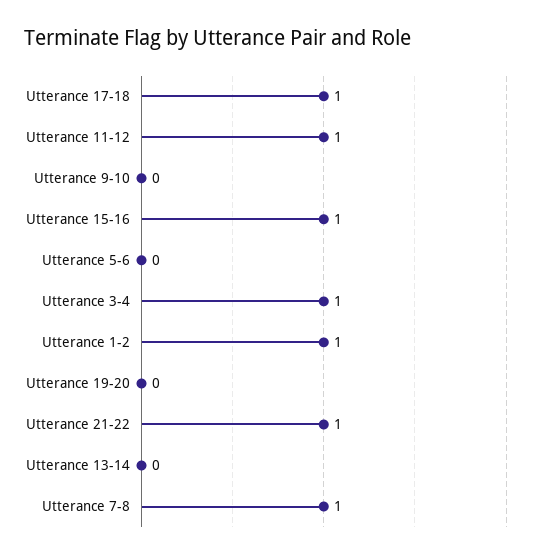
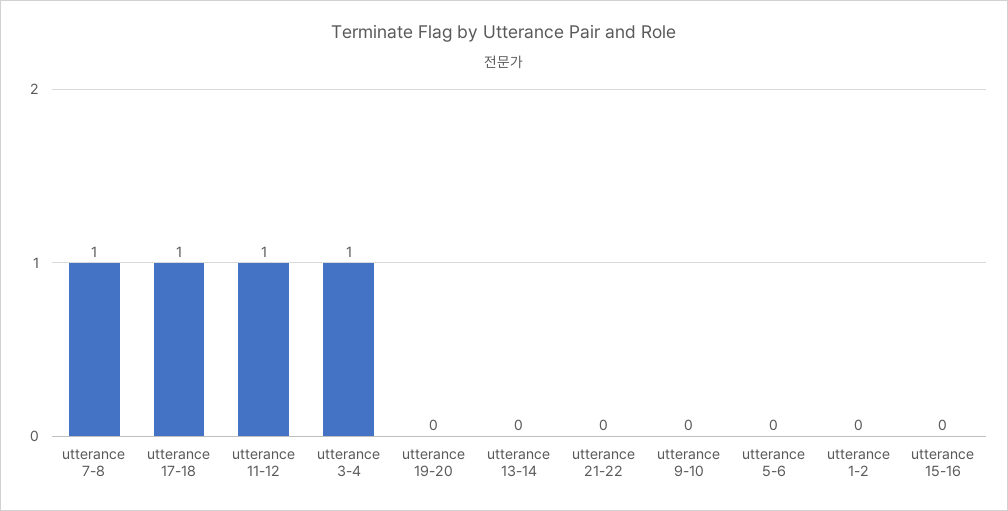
Utterance 15-16: 1 -> 0
Utterance 1-2: 1 -> 0
Utterance 21-22: 1 -> 0

